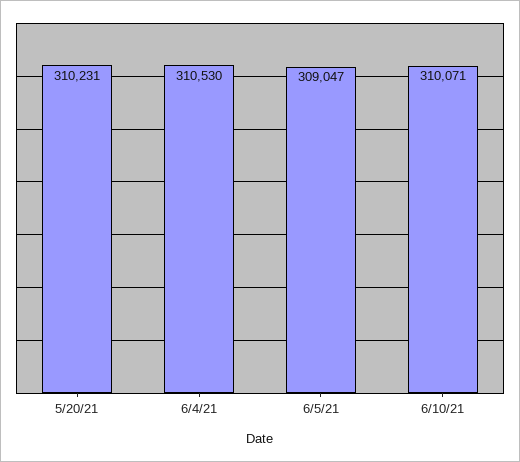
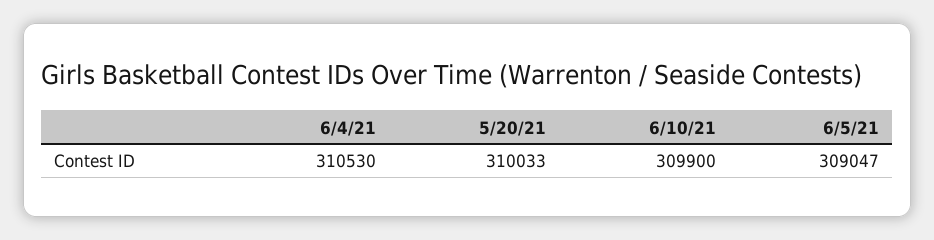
5/20/21: 310231 -> 310033
6/10/21: 310071 -> 309900

